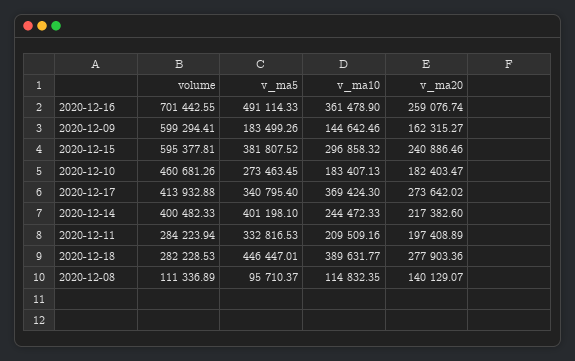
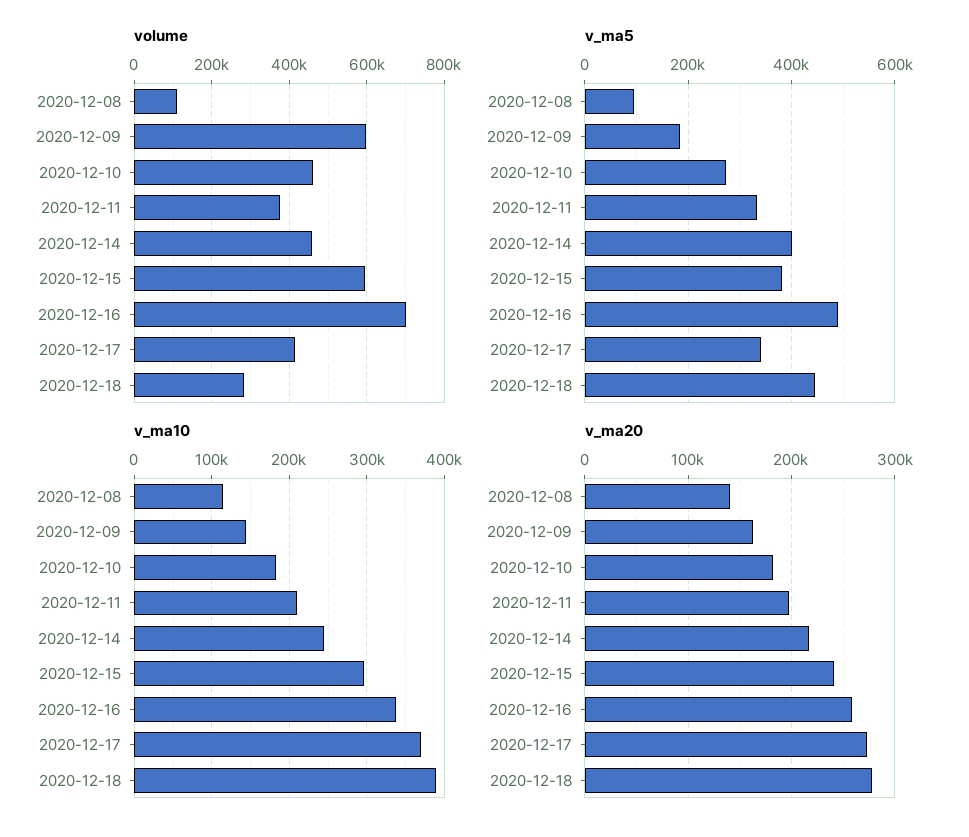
v_ma10, 2020-12-16: 361478.9 -> 340000
volume, 2020-12-14: 400482.33 -> 460000
volume, 2020-12-11: 284223.94 -> 380000

